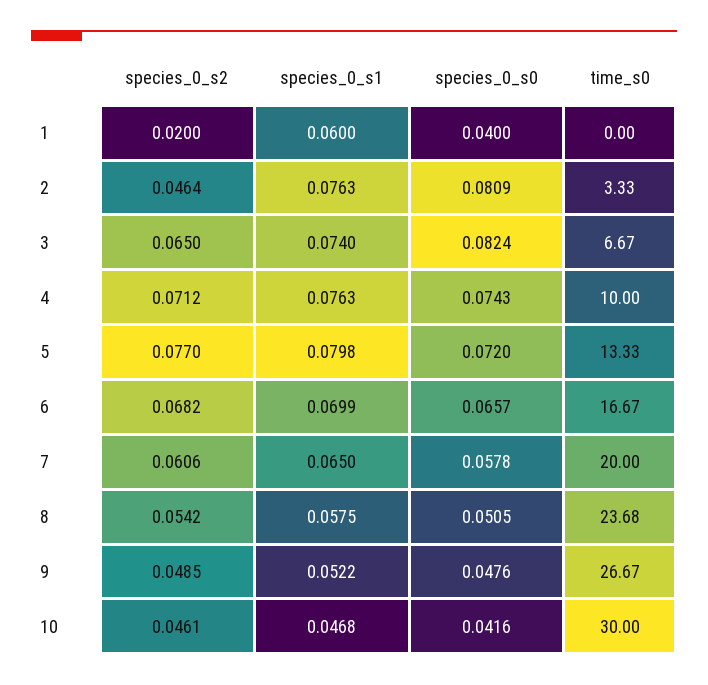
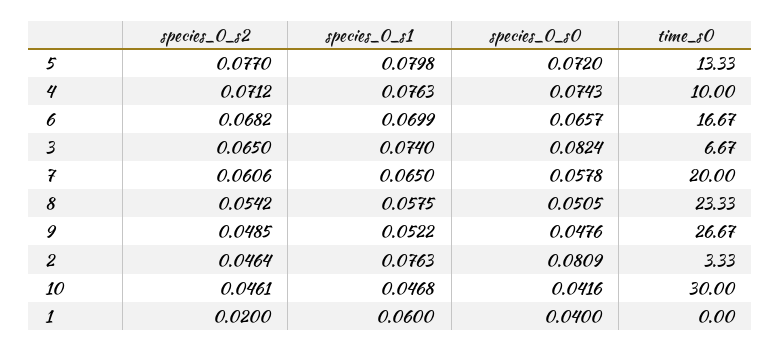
time_s0, 8: 23.68 -> 23.33

